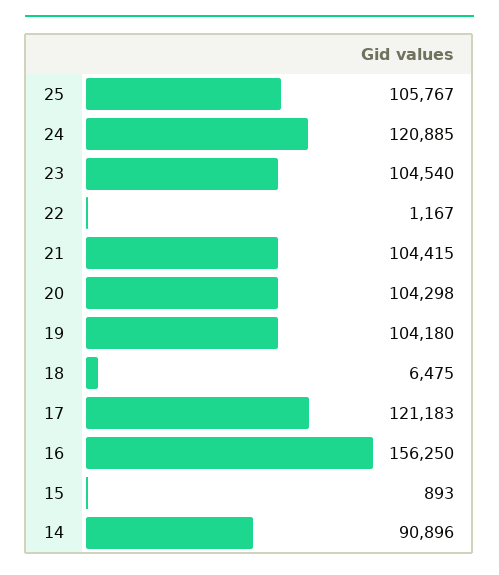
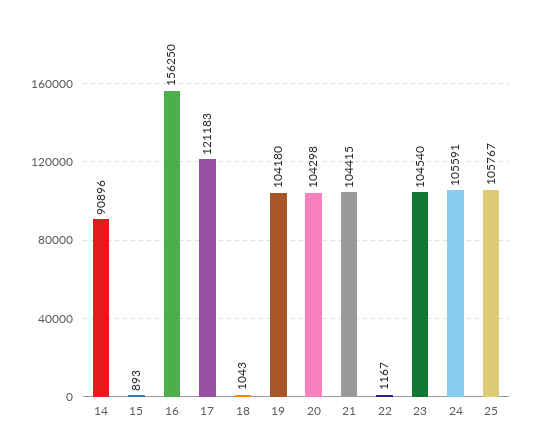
24: 120885 -> 105591
18: 6475 -> 1043

